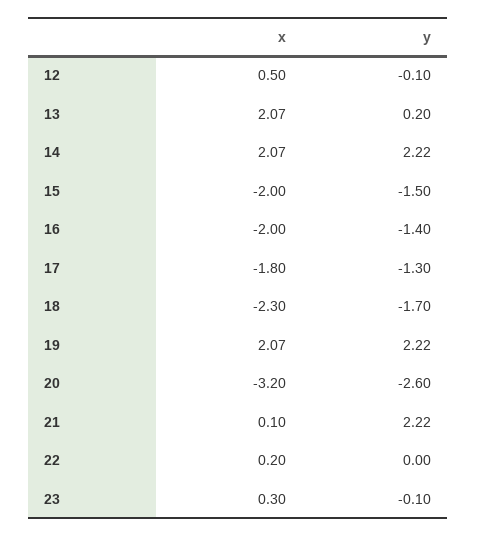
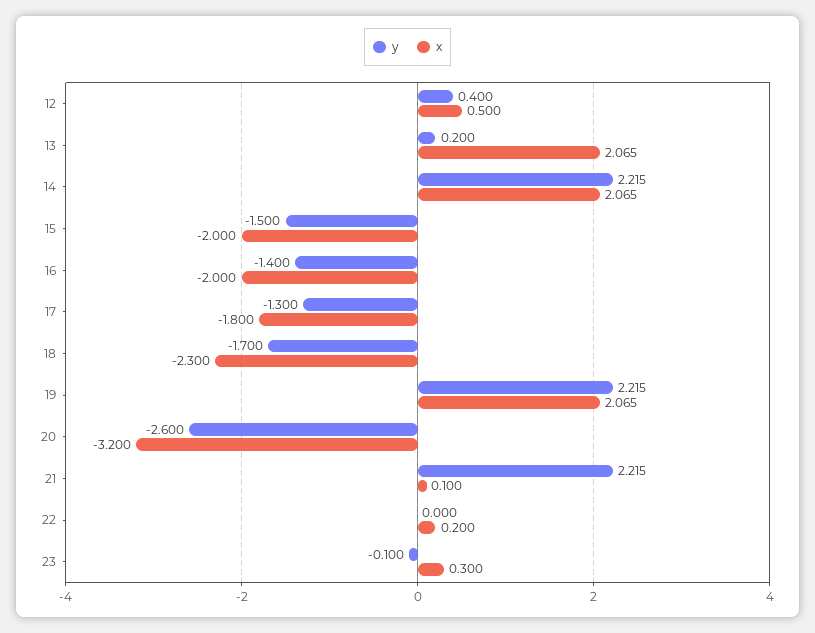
y, 12: -0.1 -> 0.4

